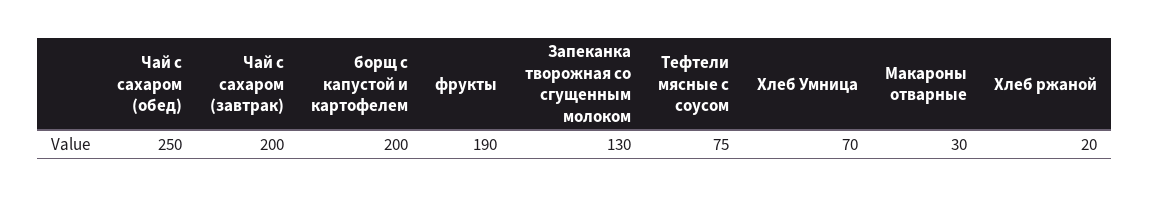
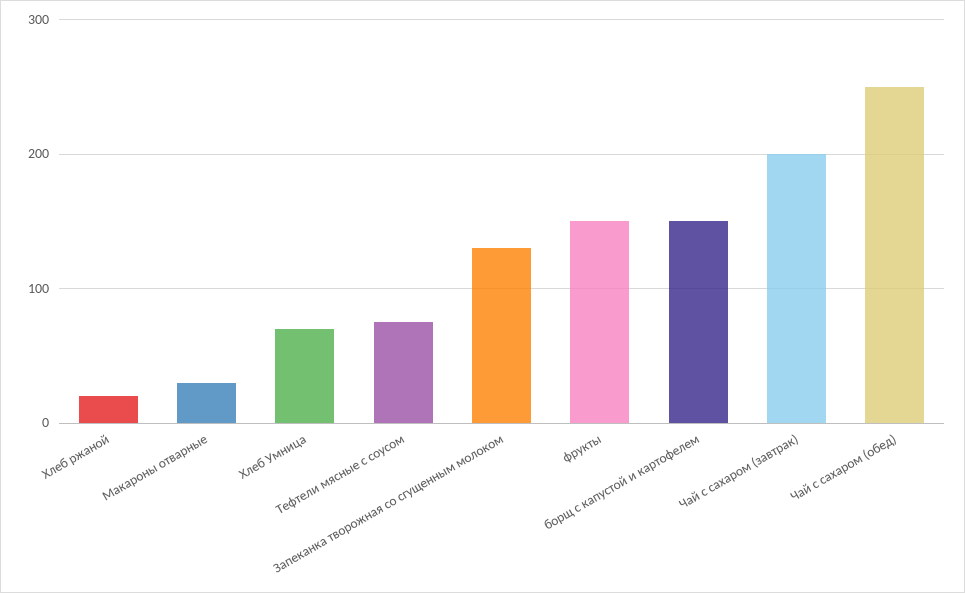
борщ с капустой и картофелем: 200 -> 150
фрукты: 190 -> 150

